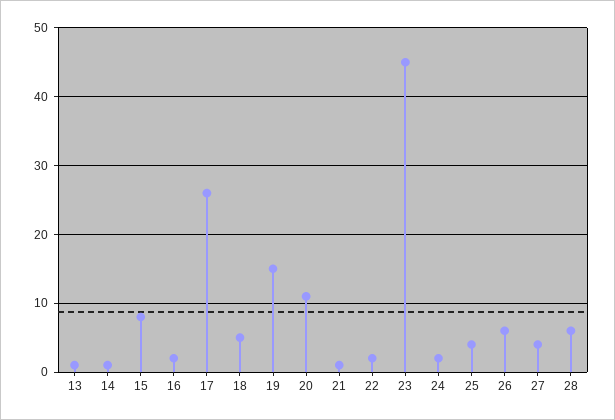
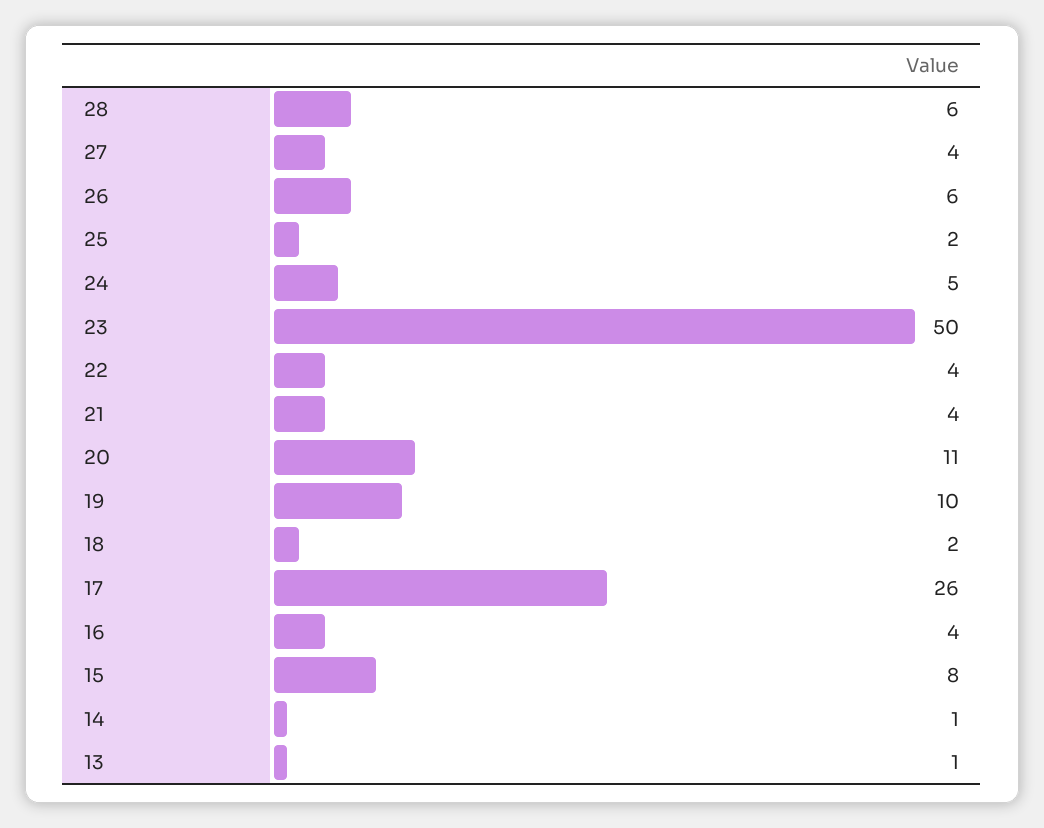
16: 2 -> 4
18: 5 -> 2
19: 15 -> 10
21: 1 -> 4
22: 2 -> 4
23: 45 -> 50
24: 2 -> 5
25: 4 -> 2

